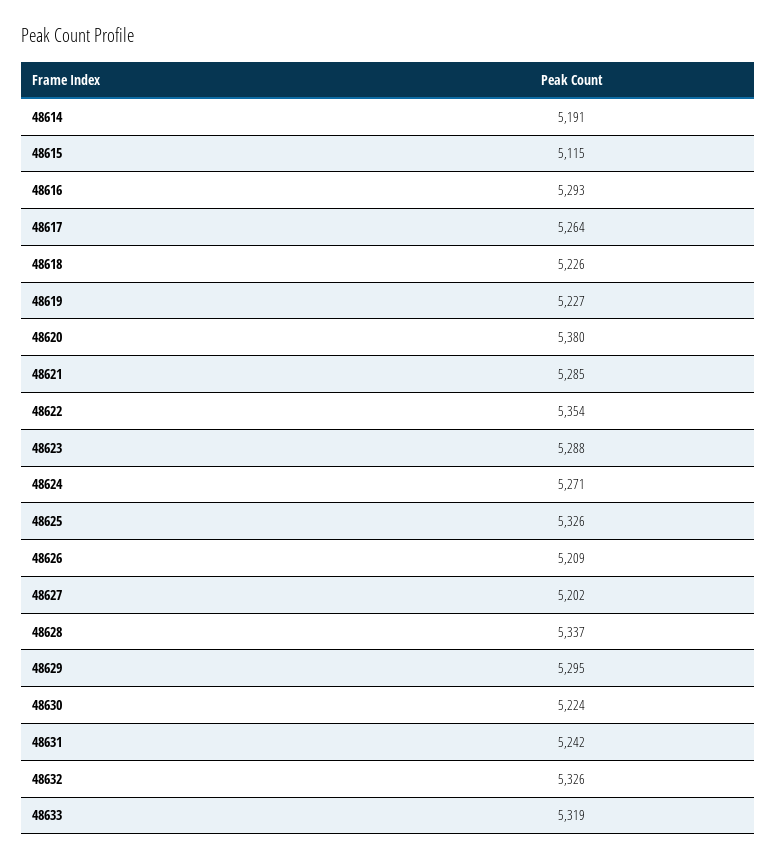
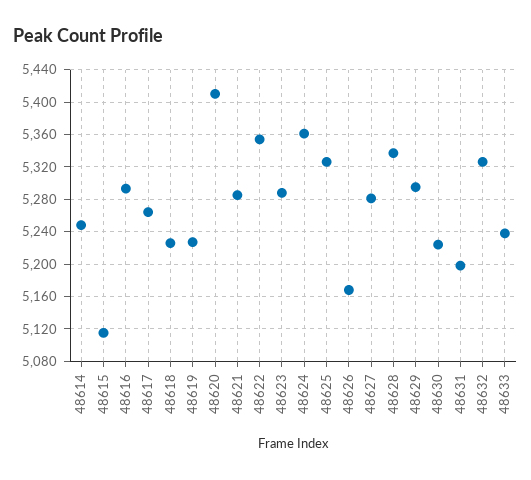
48614: 5191 -> 5250
48620: 5380 -> 5410
48624: 5271 -> 5360
48626: 5209 -> 5170
48627: 5202 -> 5280
48631: 5242 -> 5200
48633: 5319 -> 5240

